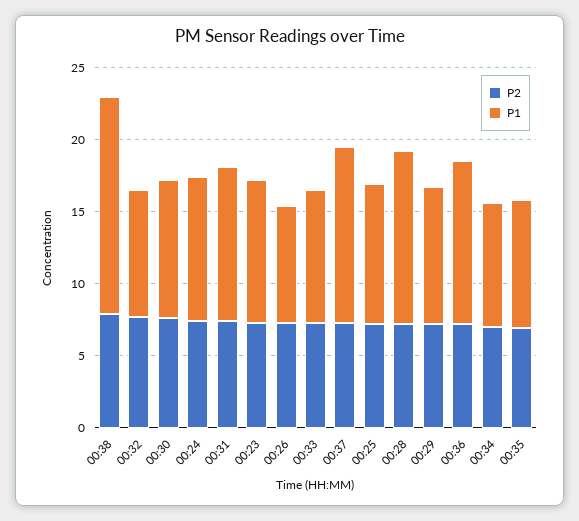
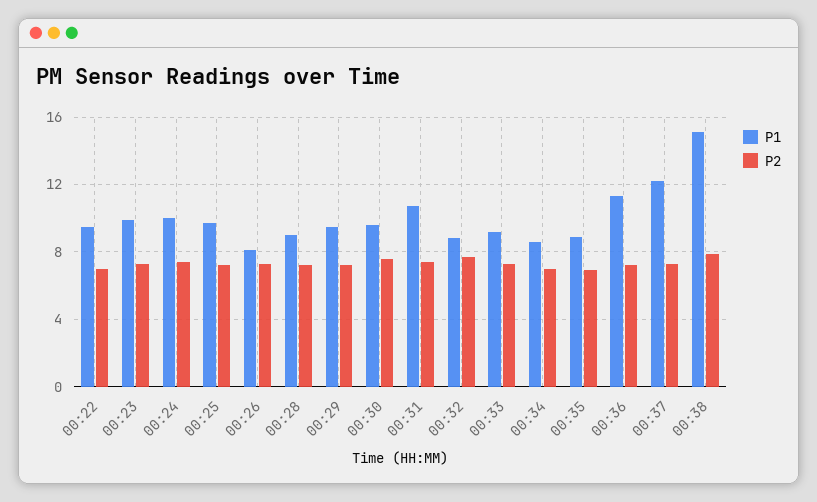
P1, 00:28: 12 -> 9
P1, 00:22: none -> 9.5
P2, 00:22: none -> 7

